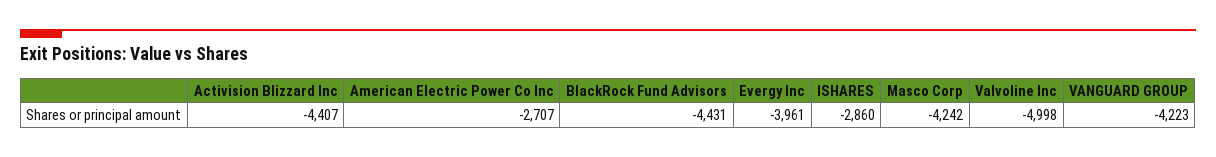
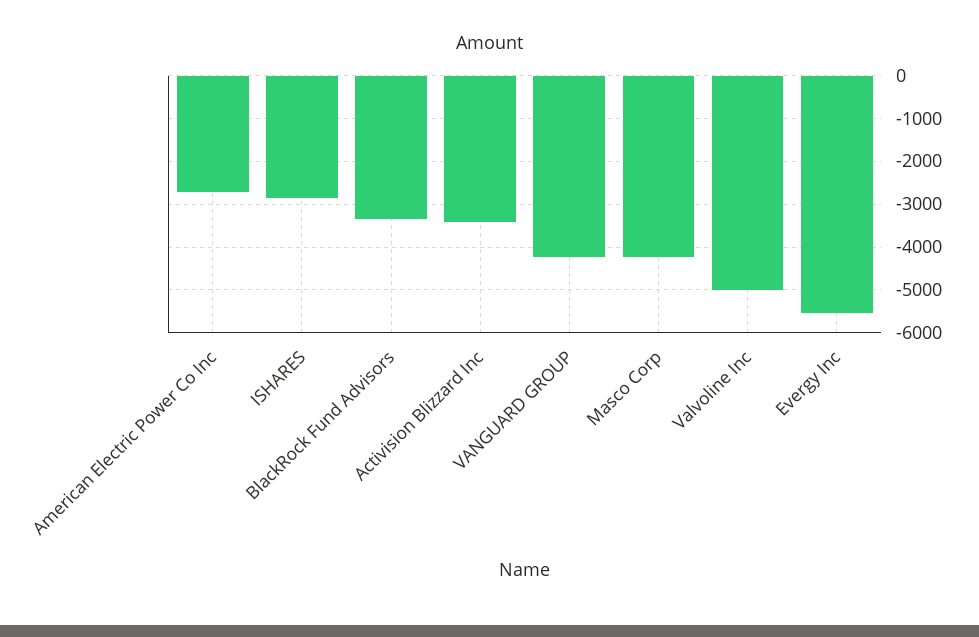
Activision Blizzard Inc: -4407 -> -3400
BlackRock Fund Advisors: -4431 -> -3400
Evergy Inc: -3961 -> -5600

